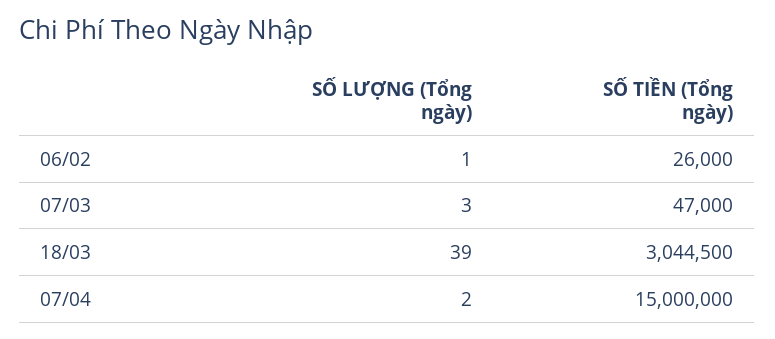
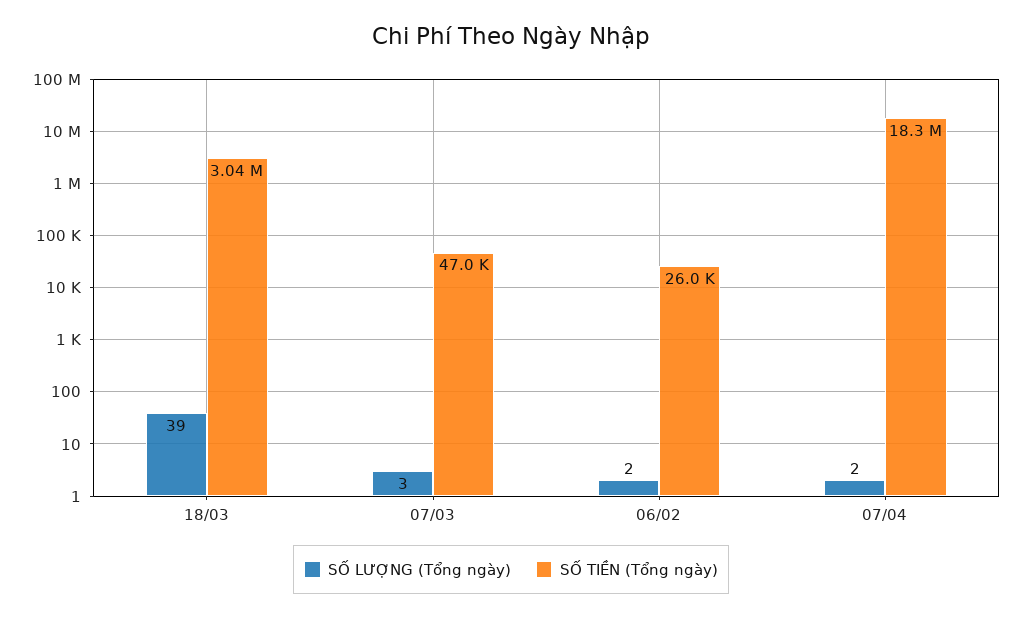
SỐ LƯỢNG (Tổng ngày), 06/02: 1 -> 2
SỐ TIỀN (Tổng ngày), 07/04: 15000000 -> 18300000

